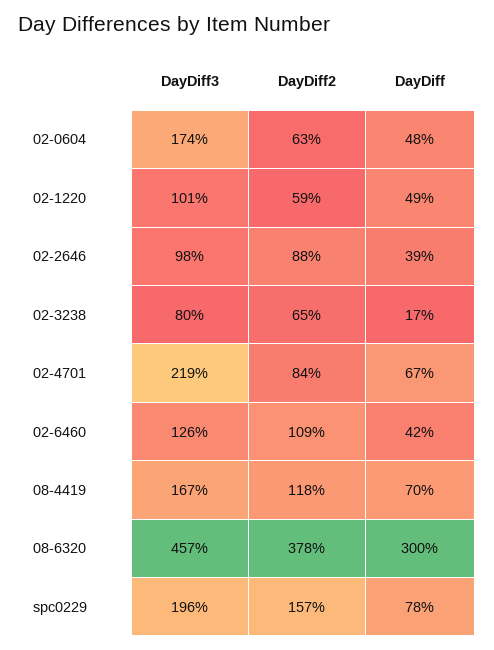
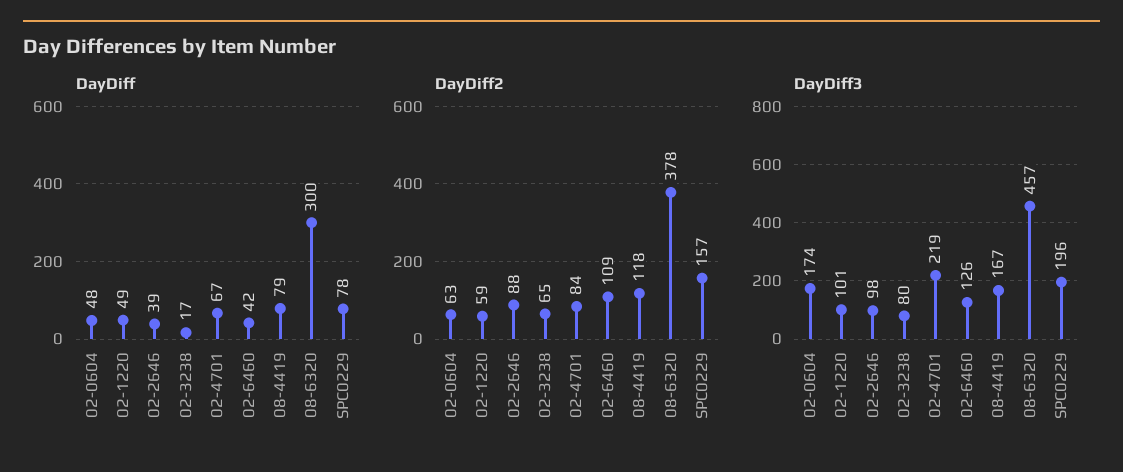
DayDiff, 08-4419: 70 -> 79

